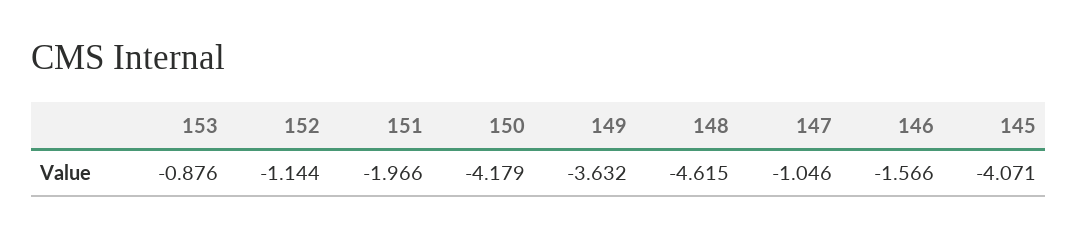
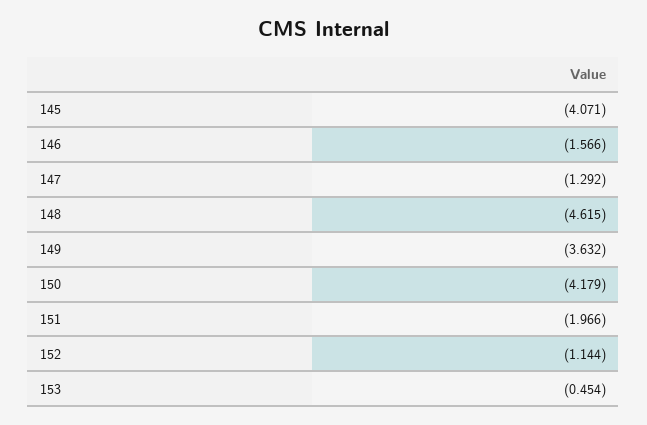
153: -0.876 -> -0.454
147: -1.046 -> -1.292

